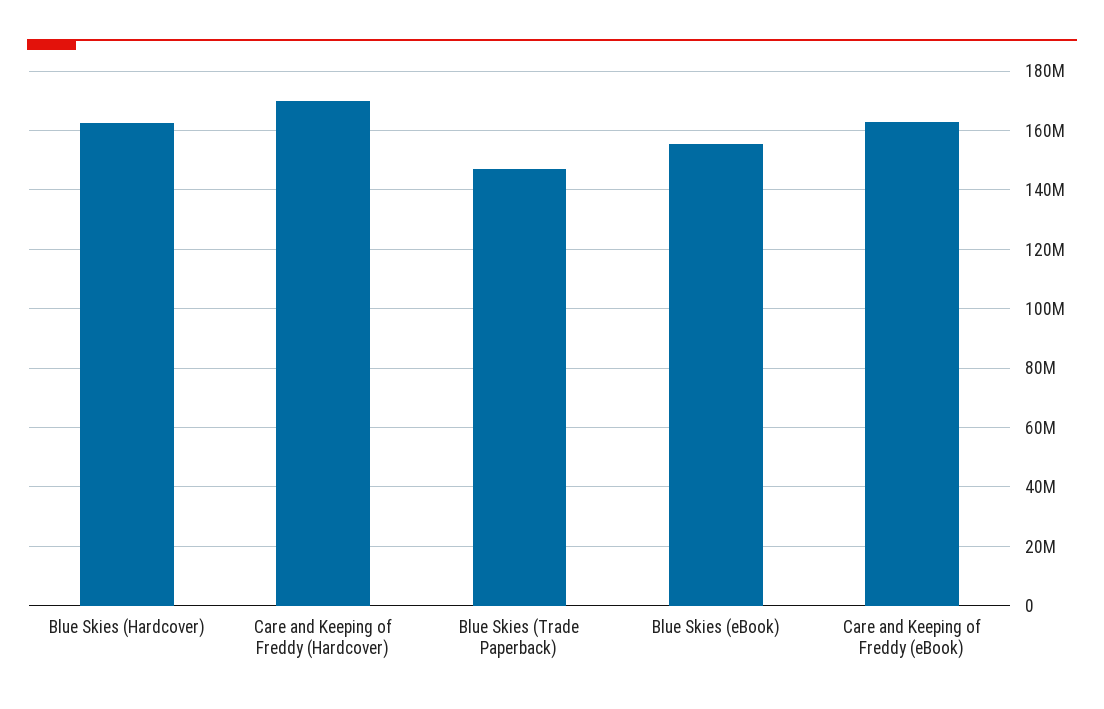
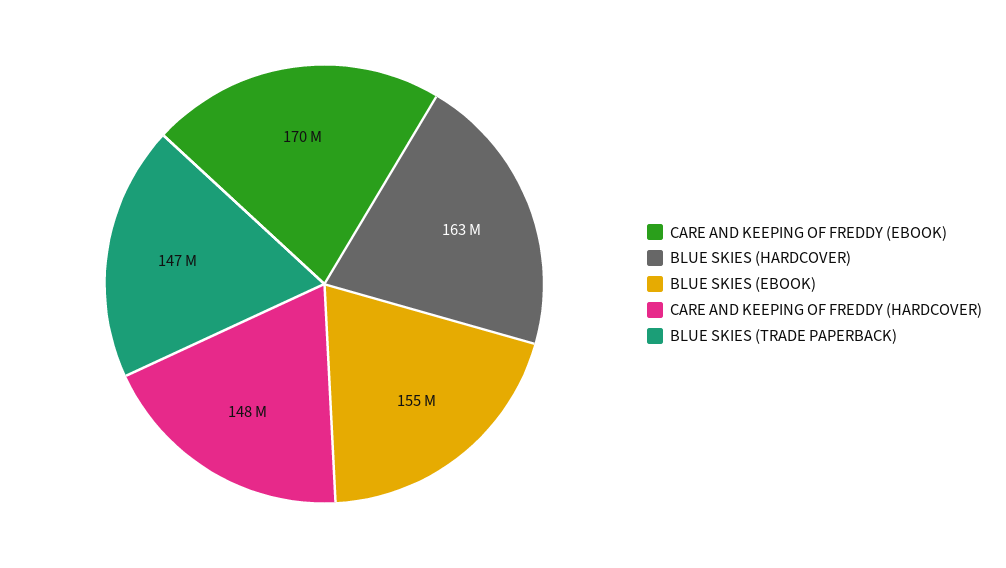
Care and Keeping of Freddy (Hardcover): 170000000 -> 148000000
Care and Keeping of Freddy (eBook): 162500000 -> 170000000

